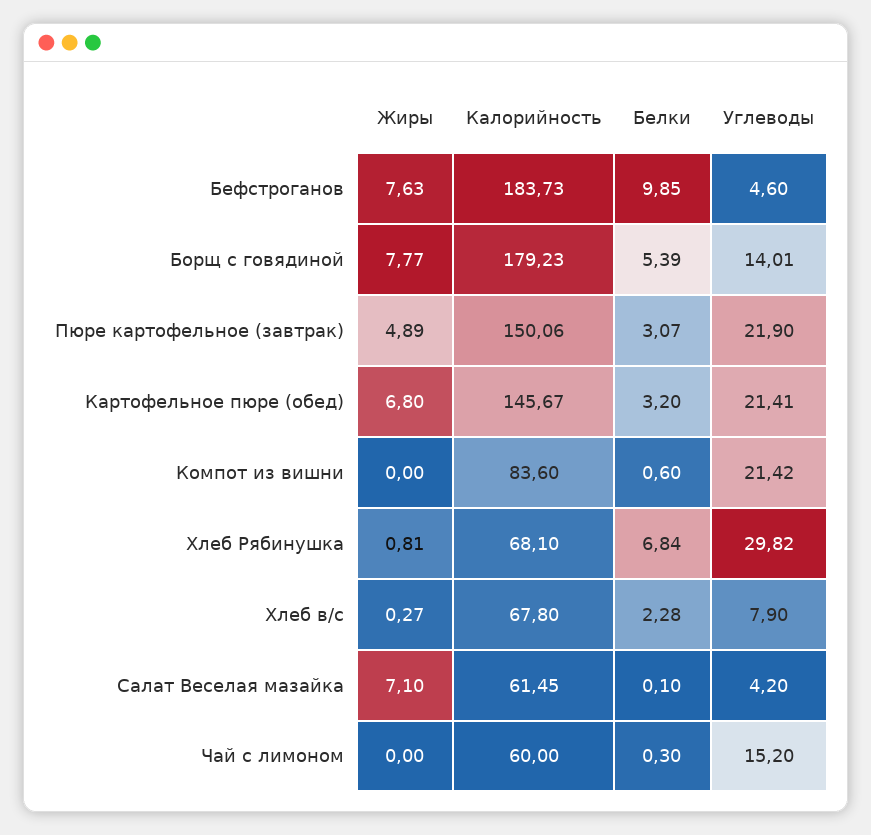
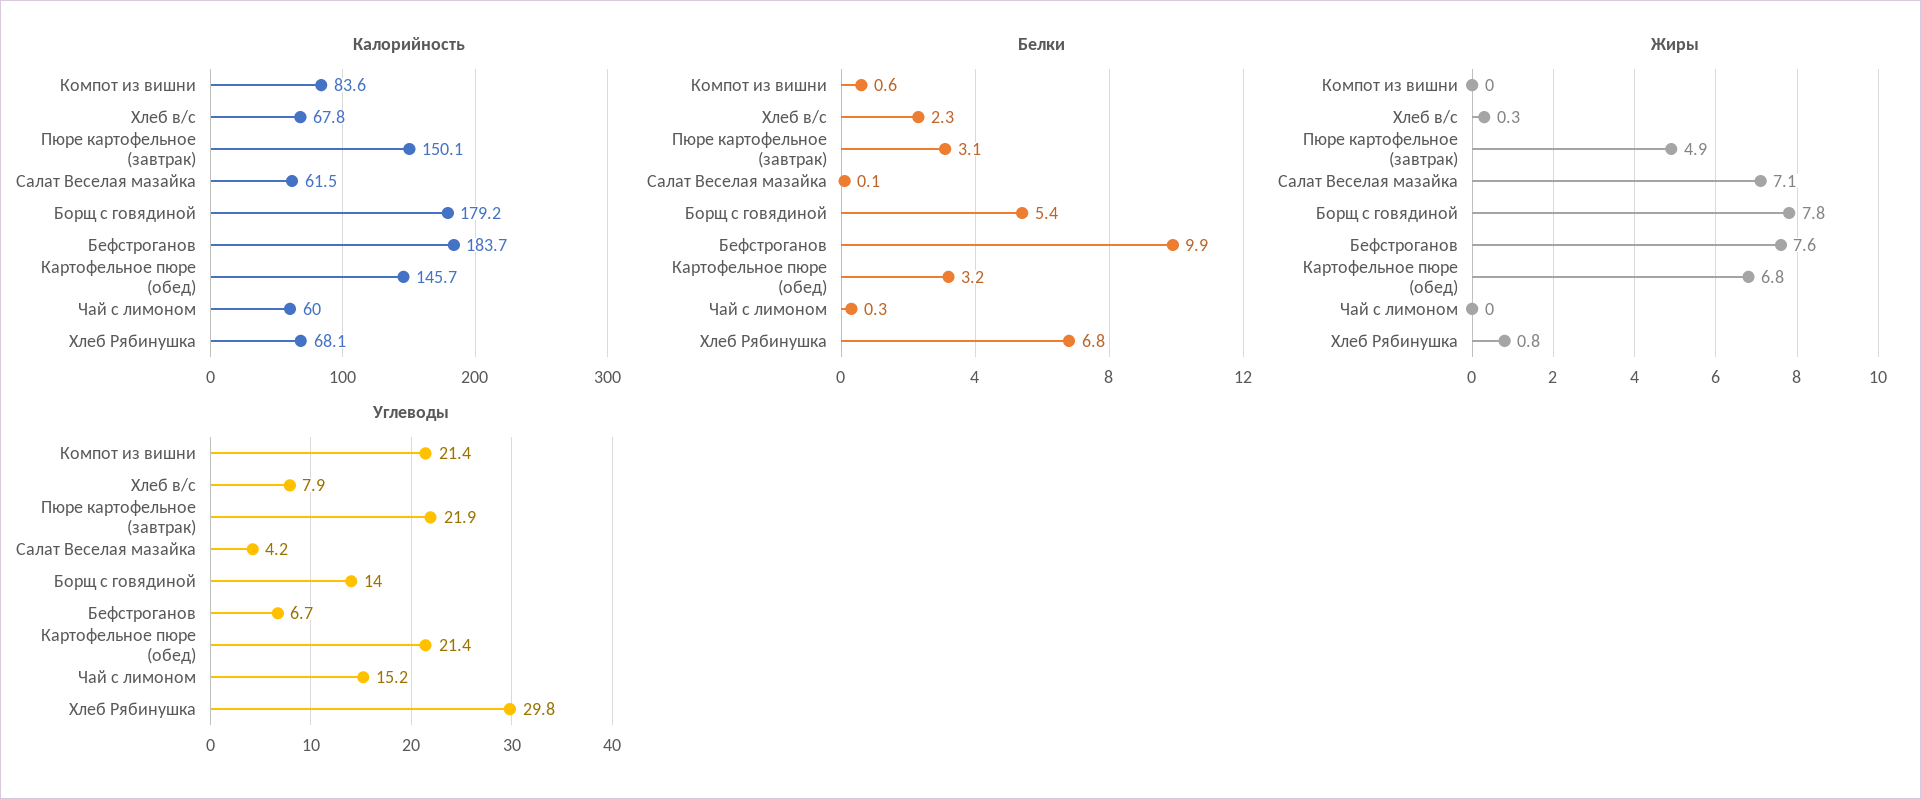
Углеводы, Бефстроганов: 4.6 -> 6.7

